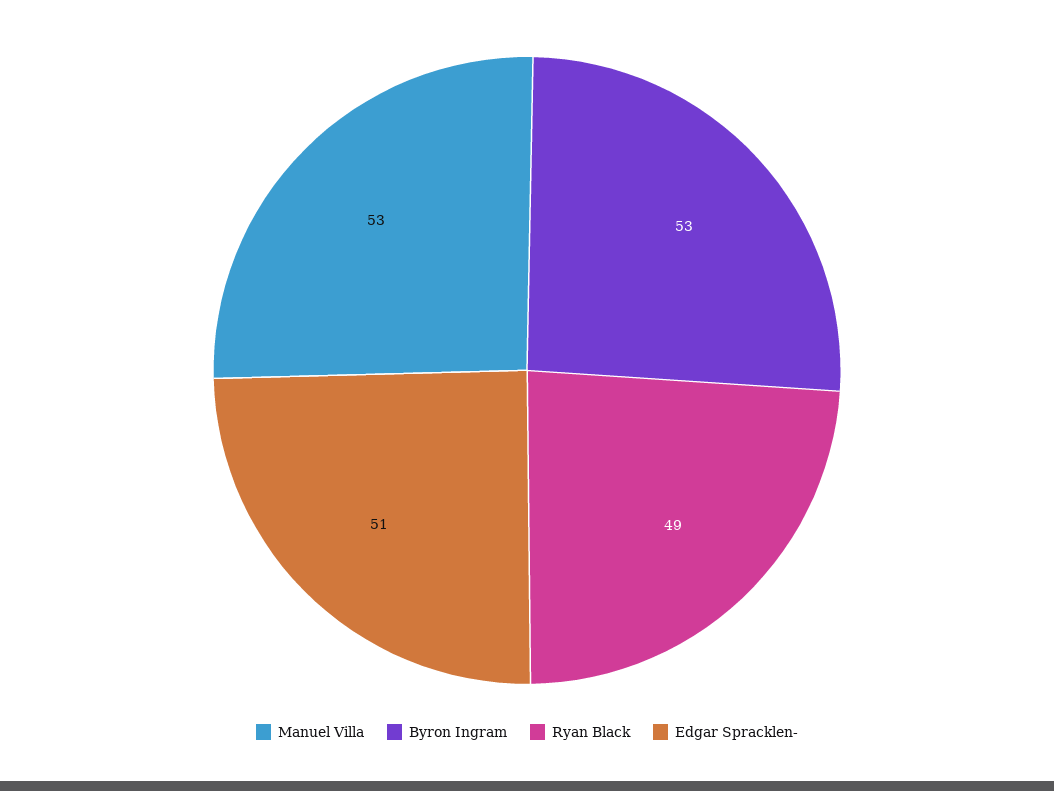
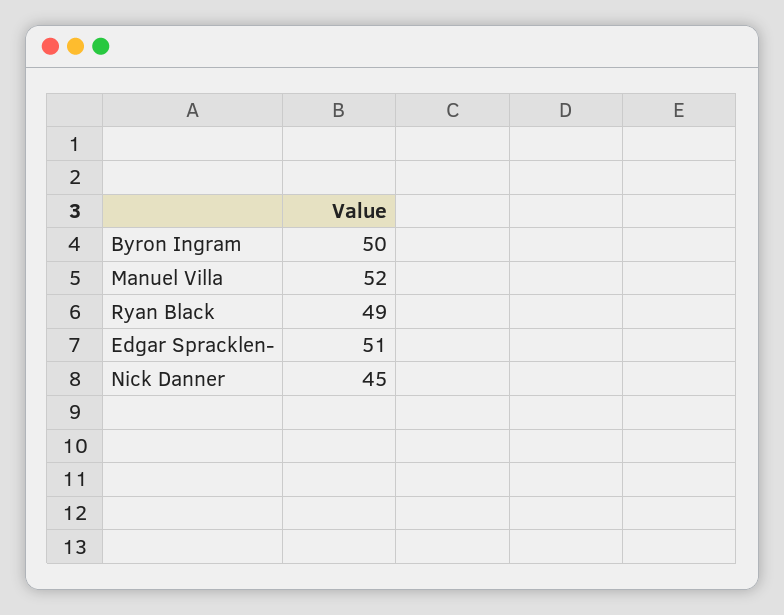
Manuel Villa: 53 -> 52
Byron Ingram: 53 -> 50
Nick Danner: none -> 45

